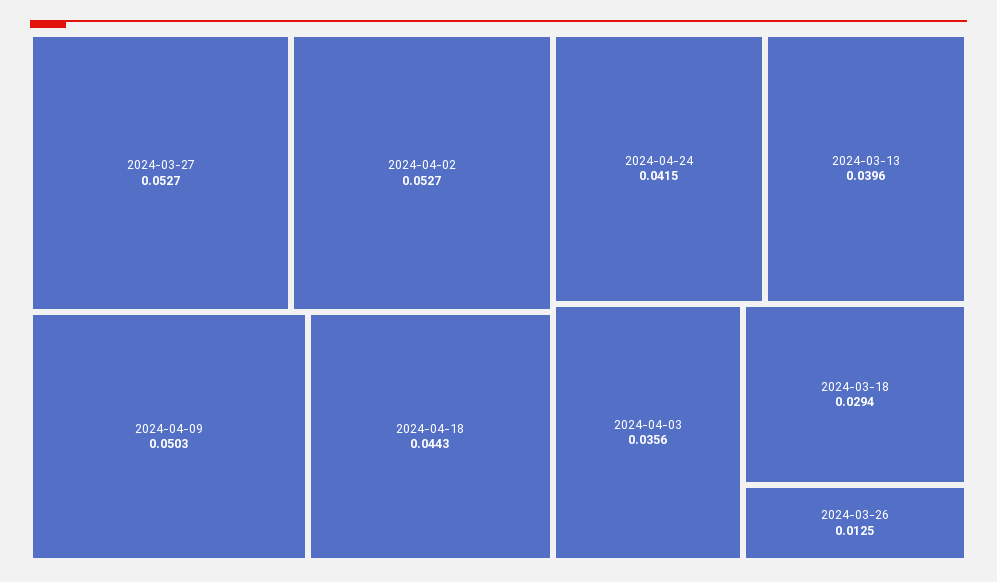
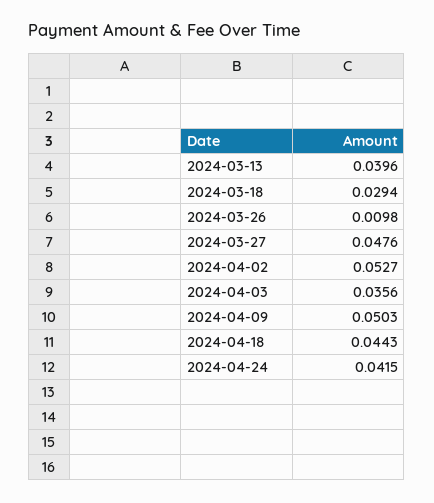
2024-03-27: 0.0527 -> 0.0476
2024-03-26: 0.0125 -> 0.0098

